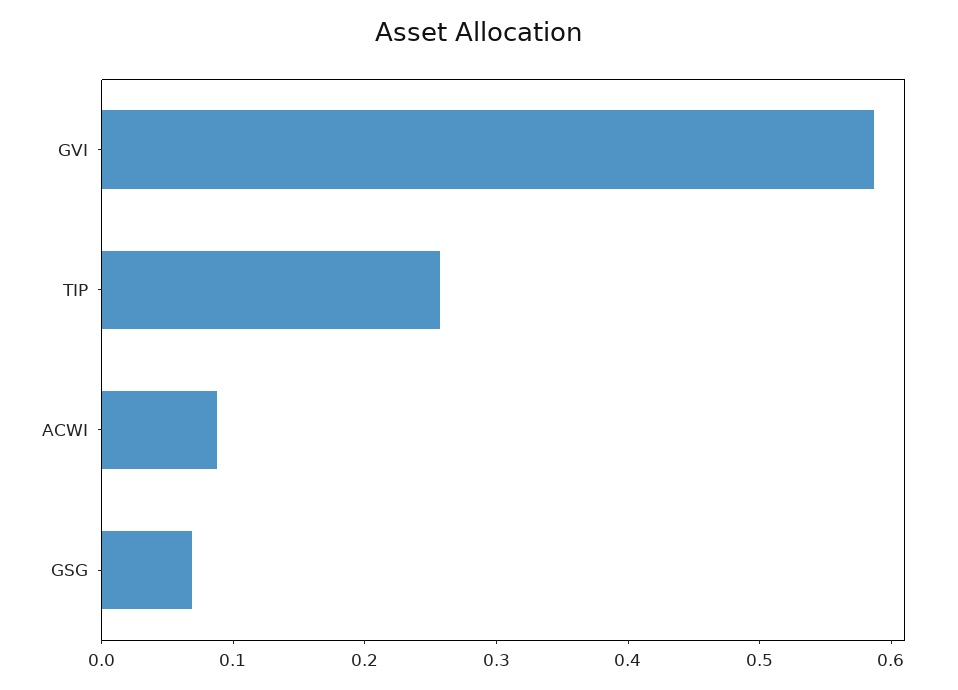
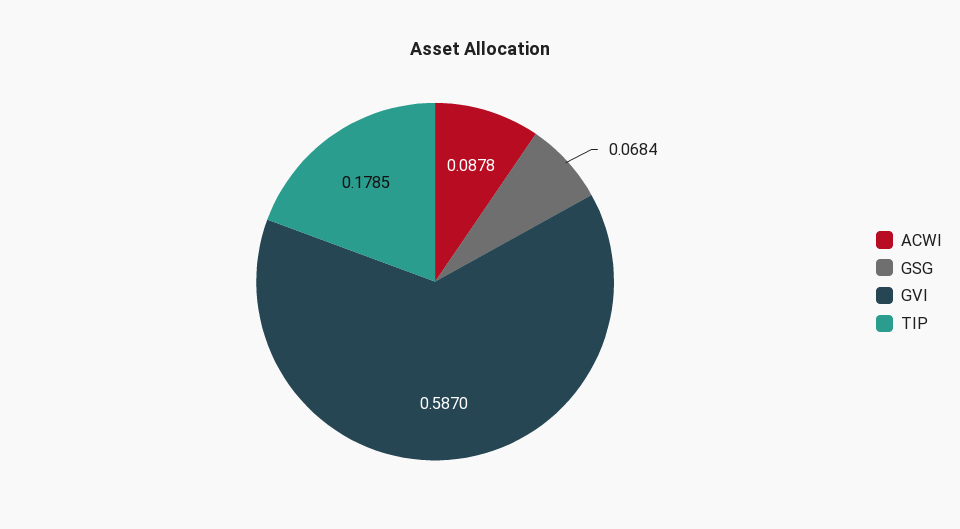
TIP: 0.26 -> 0.1785

